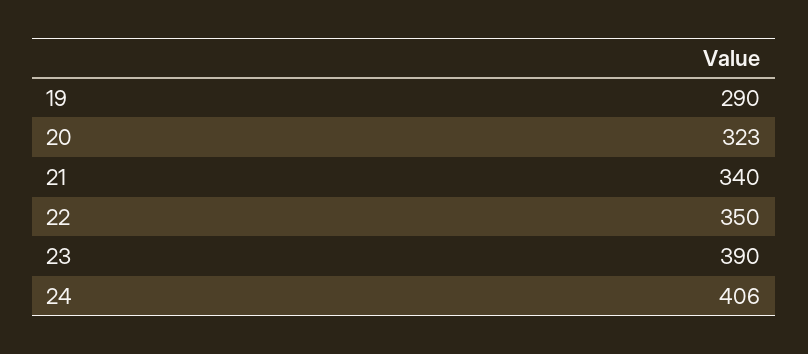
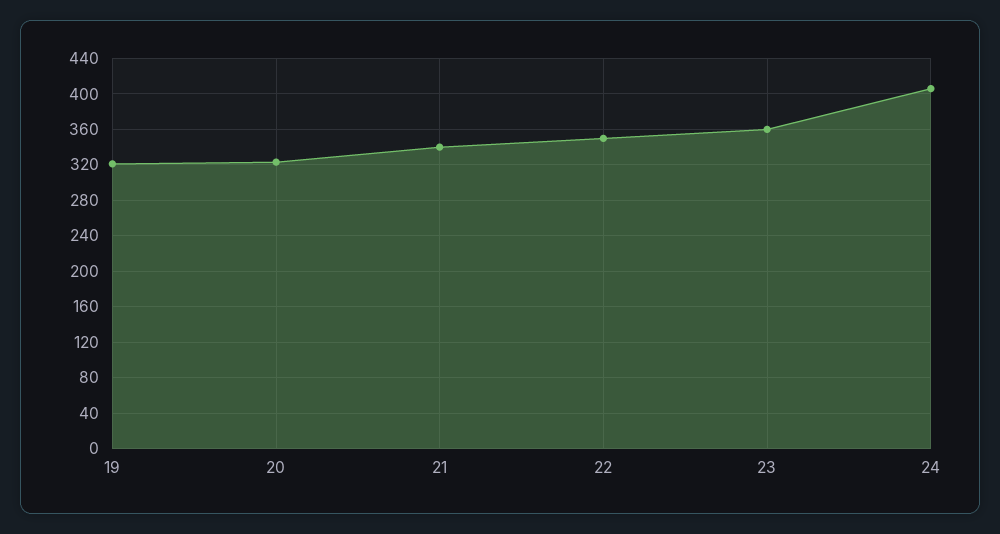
19: 290 -> 320
23: 390 -> 360

